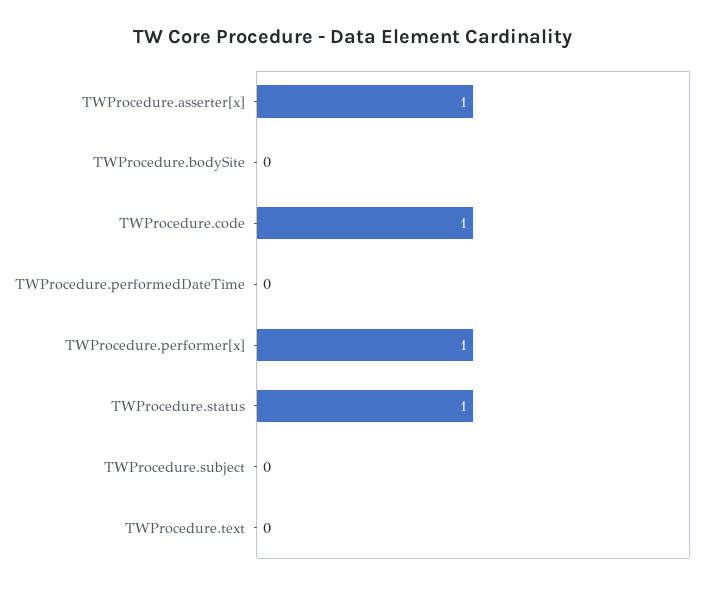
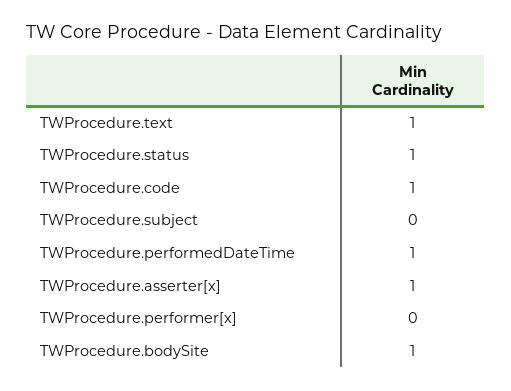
TWProcedure.bodySite: 0 -> 1
TWProcedure.performedDateTime: 0 -> 1
TWProcedure.performer[x]: 1 -> 0
TWProcedure.text: 0 -> 1

